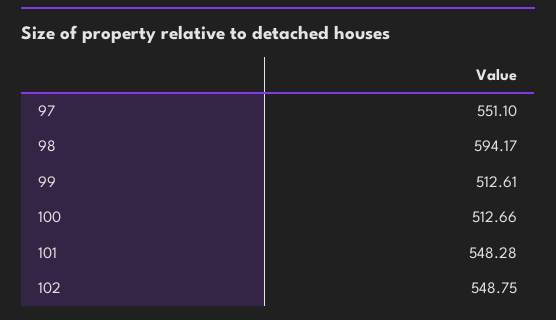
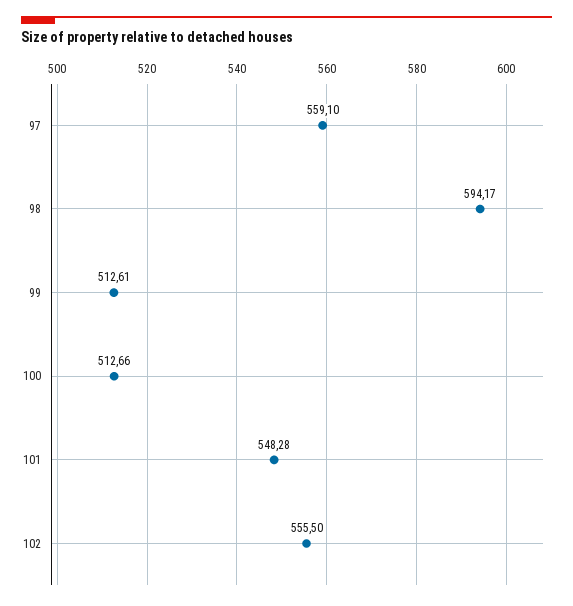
97: 551.1 -> 559.1
102: 548.75 -> 555.5

